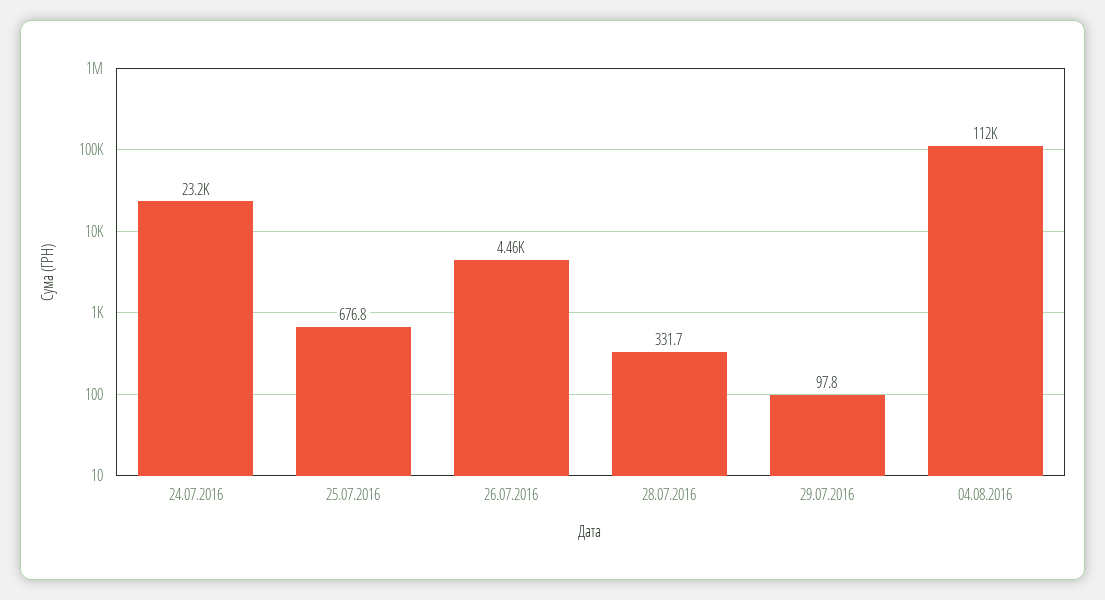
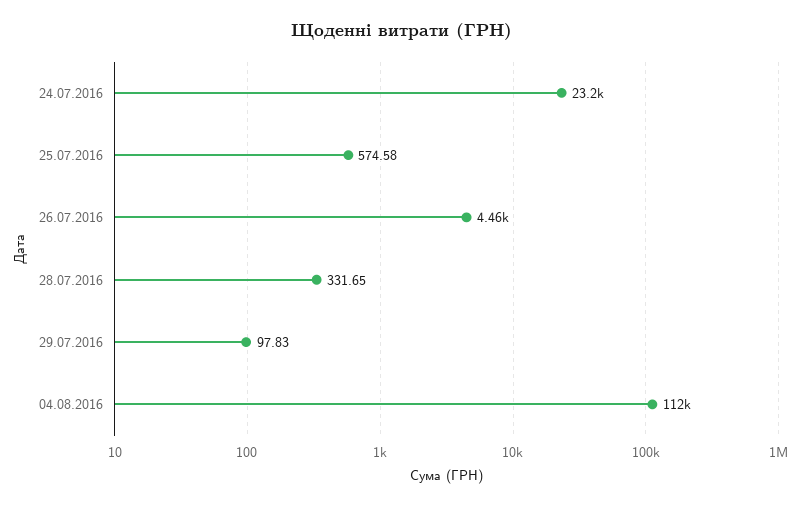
25.07.2016: 676.8 -> 574.58

